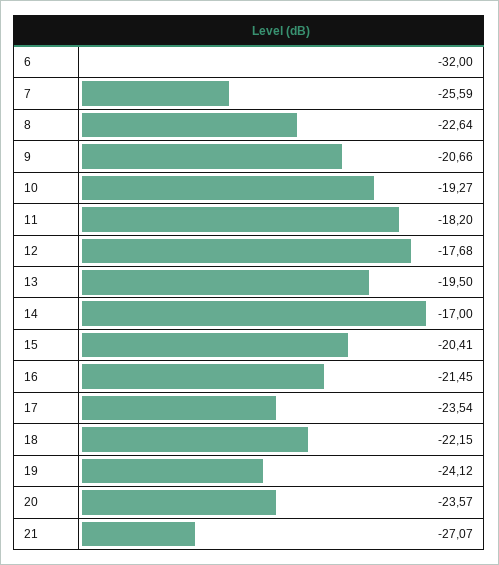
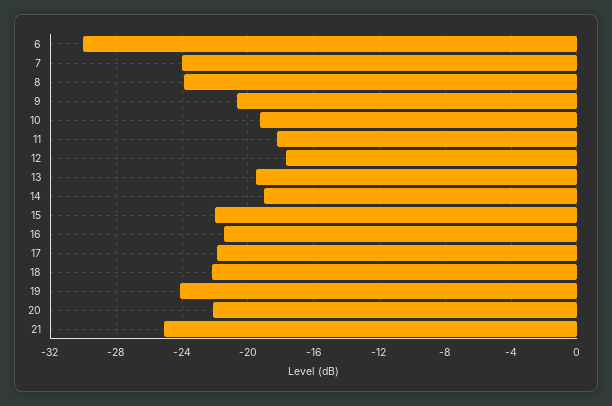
6: -32 -> -30
7: -25.59 -> -24
8: -22.64 -> -24
14: -17 -> -19
15: -20.41 -> -22
17: -23.54 -> -22
20: -23.57 -> -22
21: -27.07 -> -25

